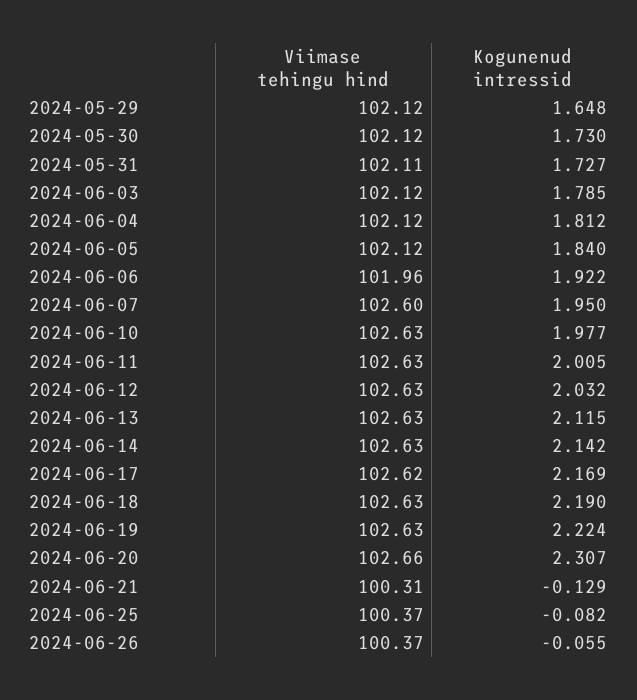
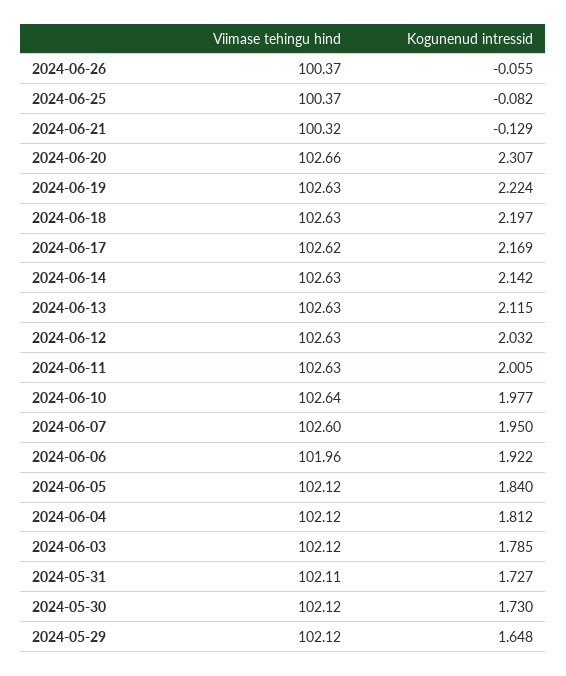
Viimase tehingu hind, 2024-06-10: 102.63 -> 102.64
Kogunenud intressid, 2024-06-18: 2.19 -> 2.197
Viimase tehingu hind, 2024-06-21: 100.31 -> 100.32

